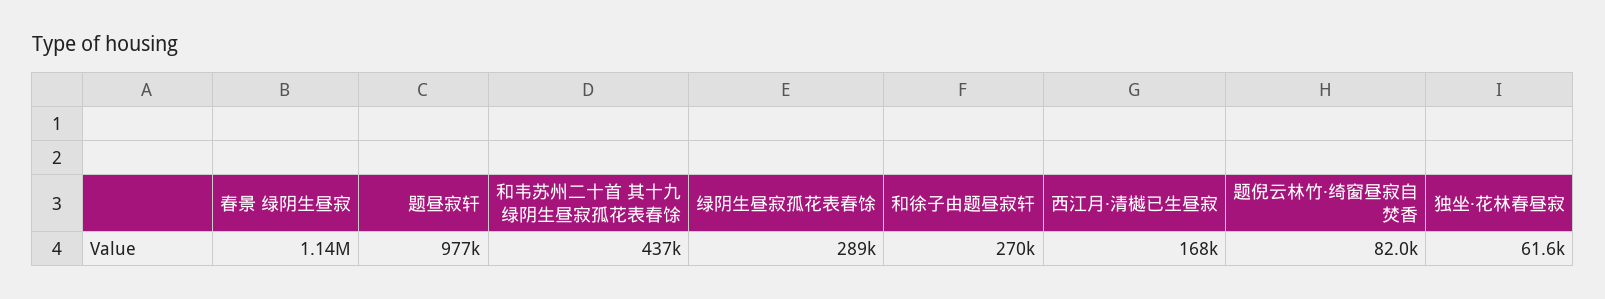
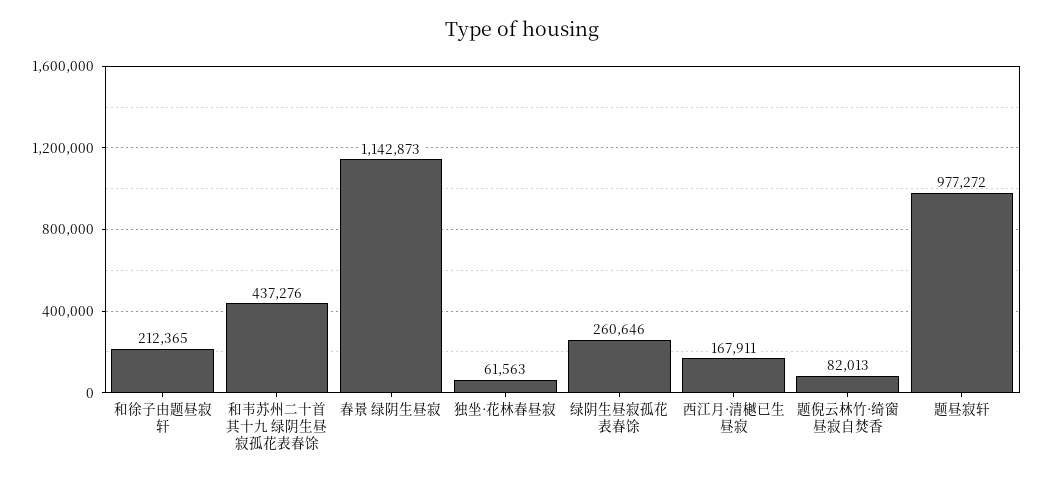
绿阴生昼寂孤花表春馀: 289000 -> 260646
和徐子由题昼寂轩: 270000 -> 212365

